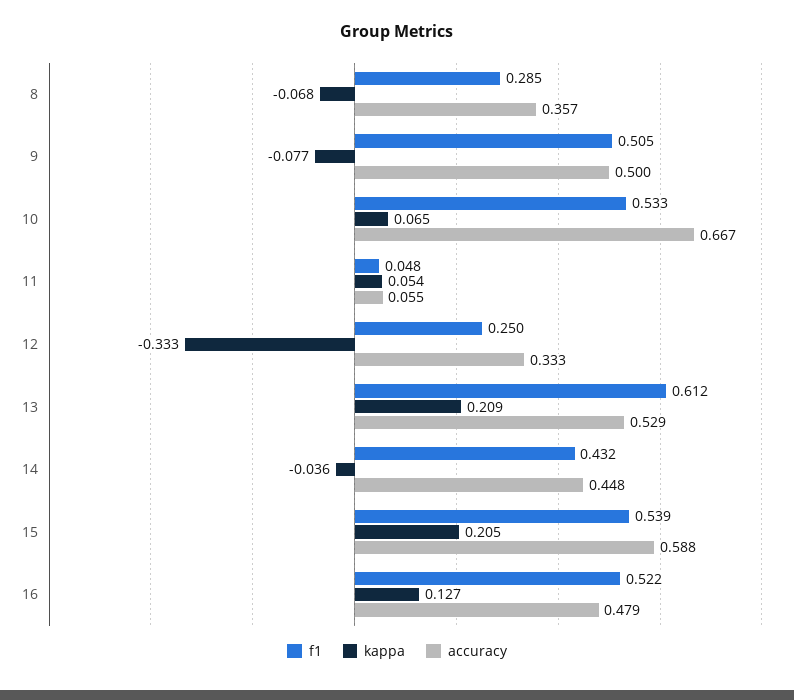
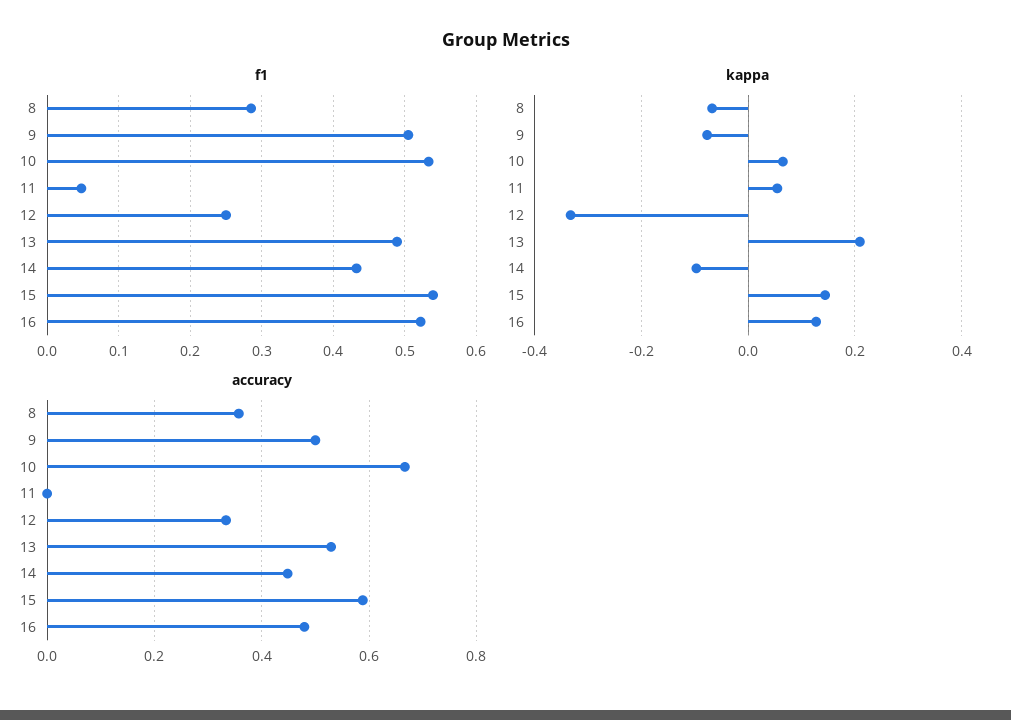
accuracy, 11: 0.055 -> 0
f1, 13: 0.612 -> 0.49
kappa, 14: -0.036 -> -0.1
kappa, 15: 0.205 -> 0.14

